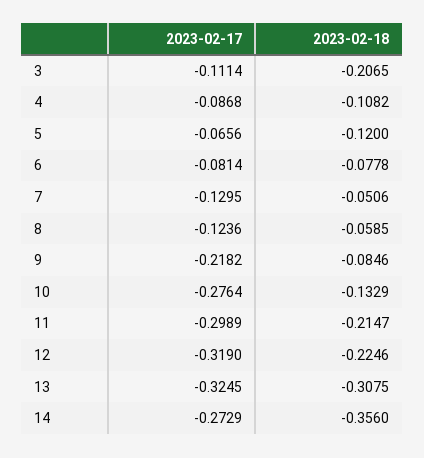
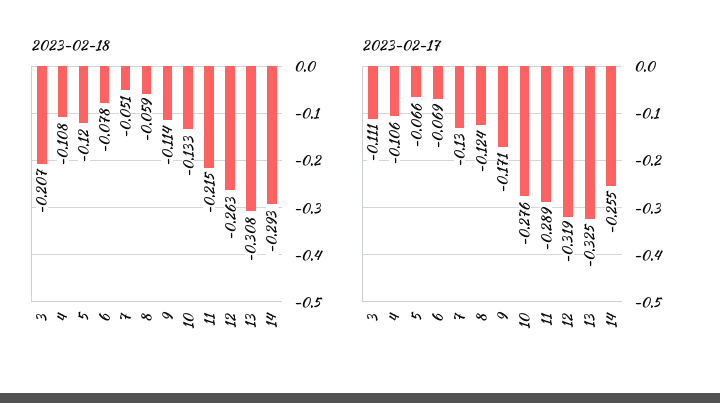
2023-02-17, 4: -0.0868 -> -0.106
2023-02-17, 6: -0.0814 -> -0.069
2023-02-17, 9: -0.2182 -> -0.171
2023-02-18, 9: -0.0846 -> -0.114
2023-02-17, 11: -0.2989 -> -0.289
2023-02-18, 12: -0.2246 -> -0.263
2023-02-17, 14: -0.2729 -> -0.255
2023-02-18, 14: -0.356 -> -0.293

